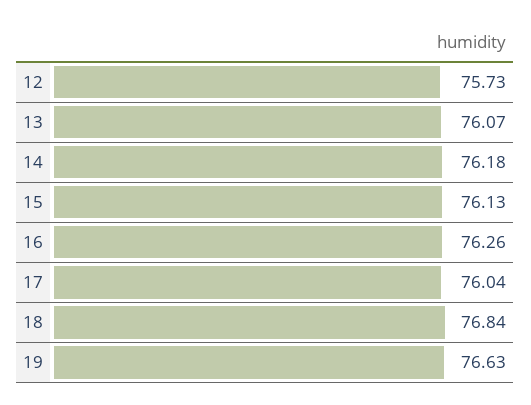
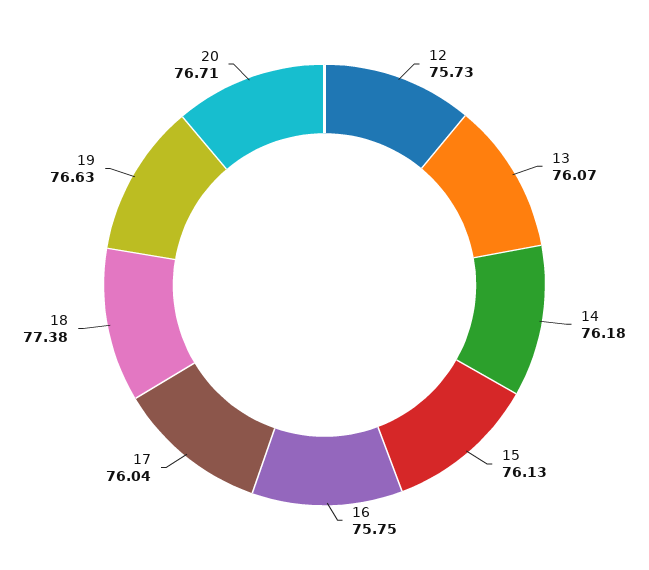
16: 76.26 -> 75.75
18: 76.84 -> 77.38
20: none -> 76.71

